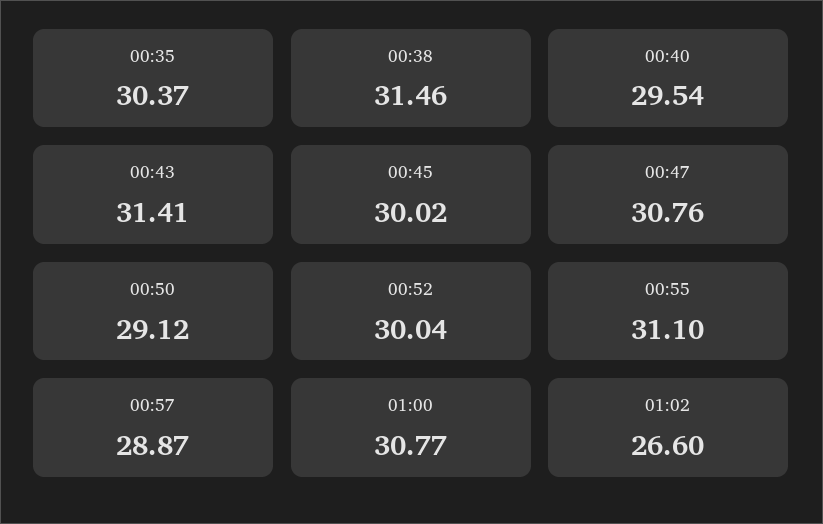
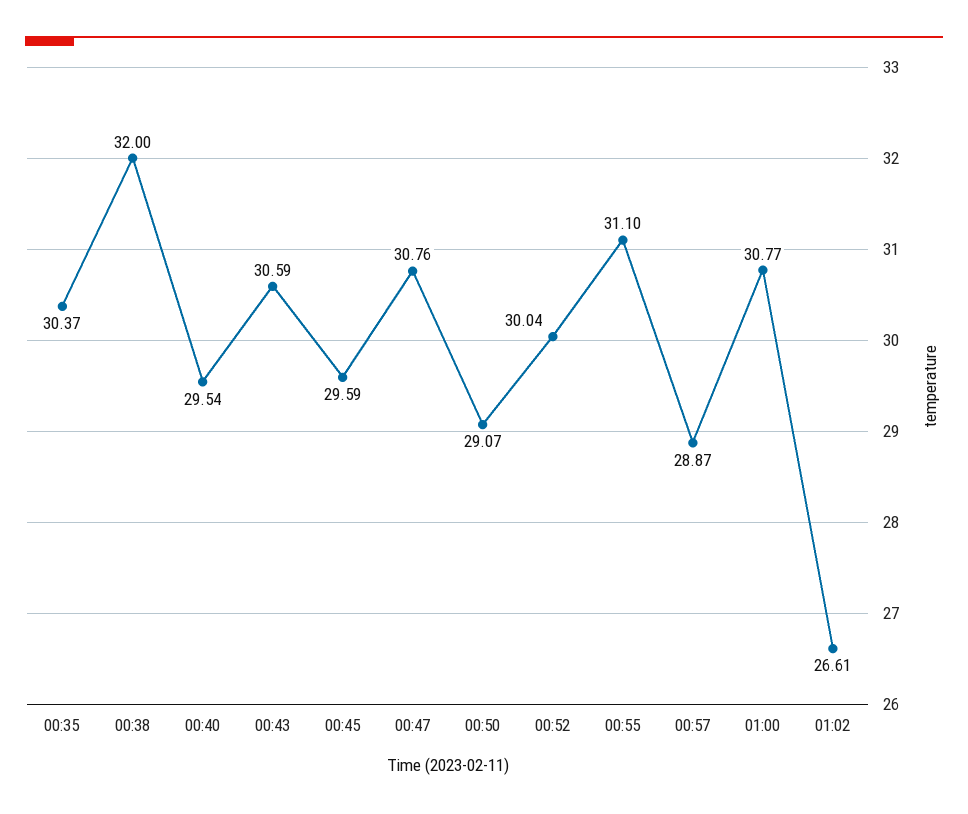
00:38: 31.46 -> 32
00:43: 31.41 -> 30.59
00:45: 30.02 -> 29.59
00:50: 29.12 -> 29.07
01:02: 26.6 -> 26.61

